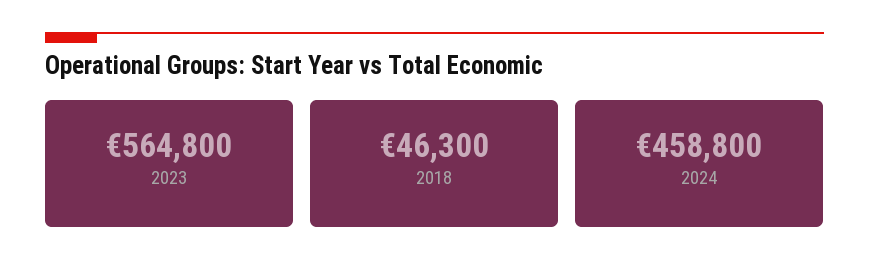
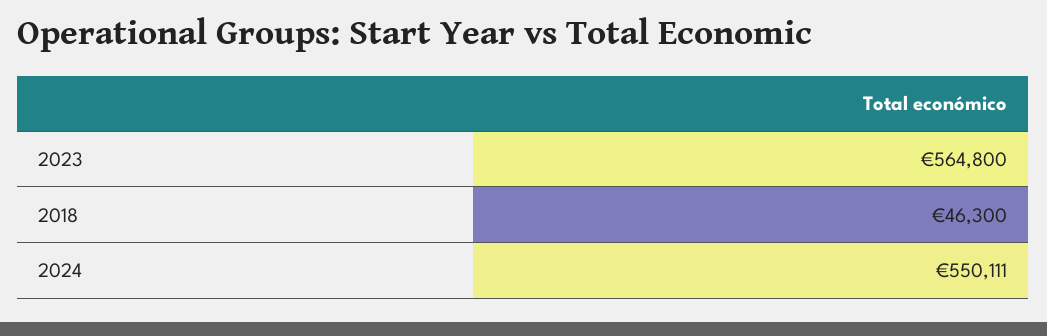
2024: 458800 -> 550111

